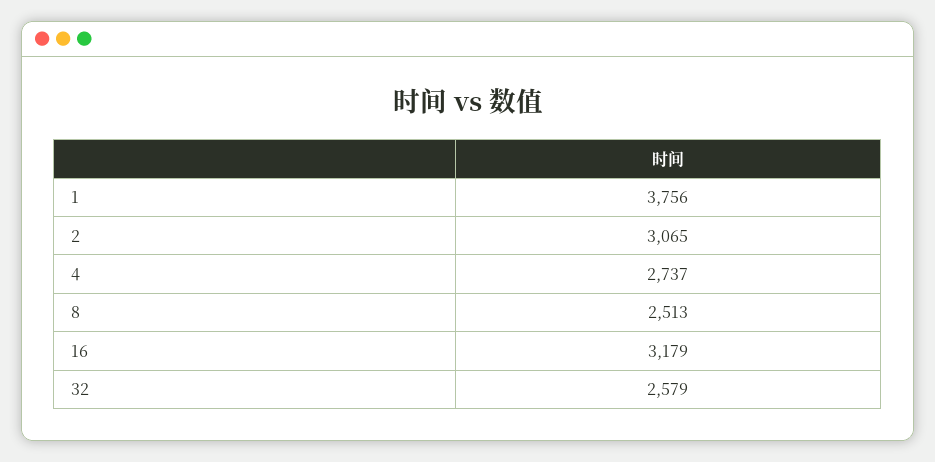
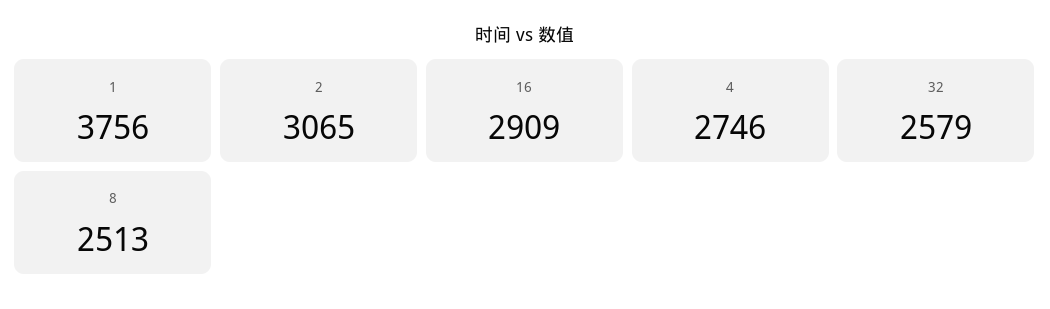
4: 2737 -> 2746
16: 3179 -> 2909

